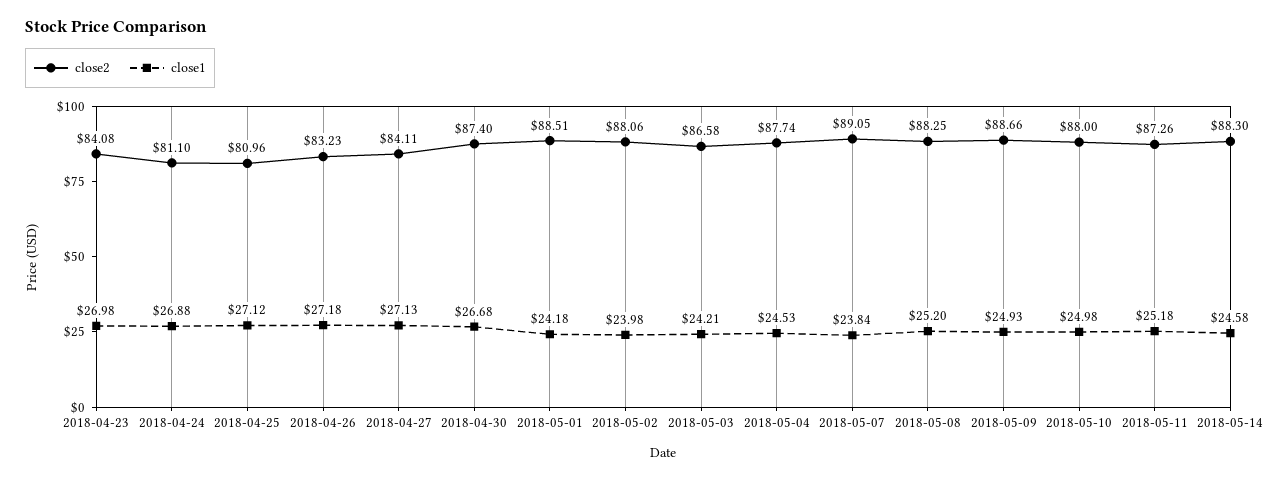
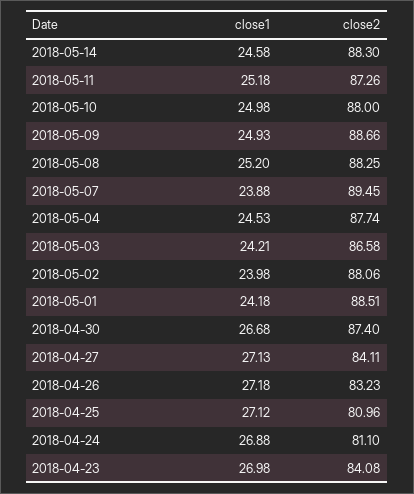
close2, 2018-05-07: 89.05 -> 89.45
close1, 2018-05-07: 23.84 -> 23.88

